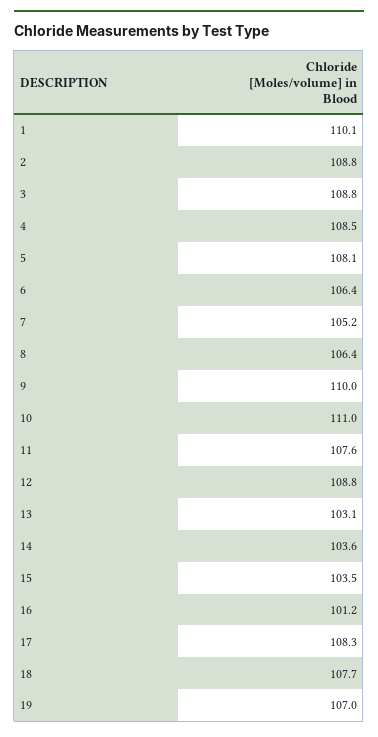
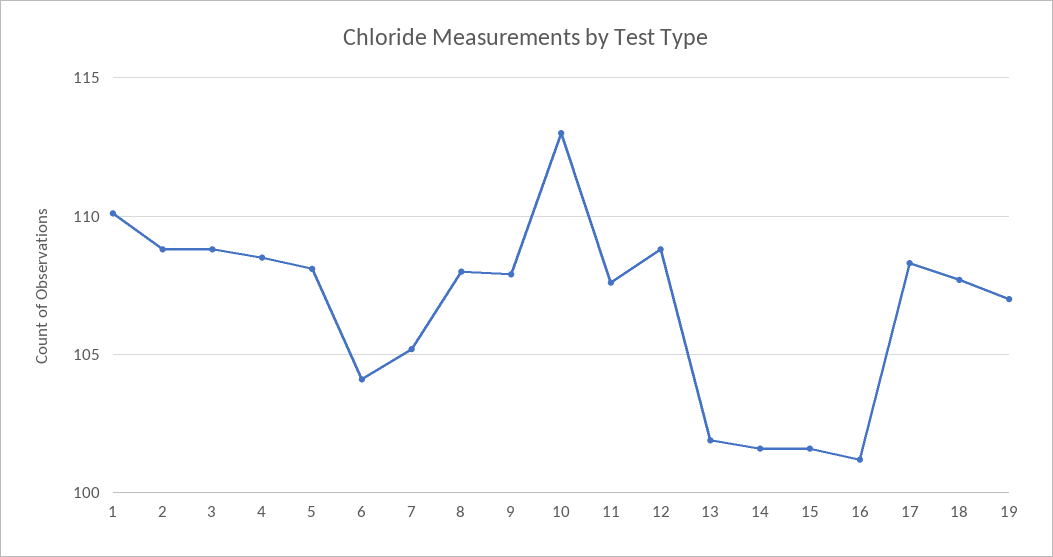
6: 106.4 -> 104
8: 106.4 -> 108
9: 110 -> 108
10: 111 -> 113
13: 103.1 -> 102
14: 103.6 -> 101.5
15: 103.5 -> 101.5

